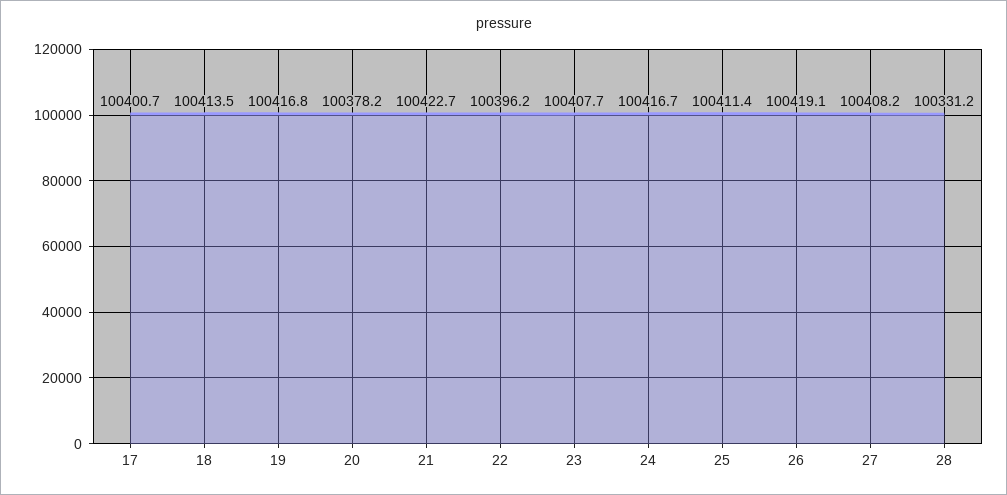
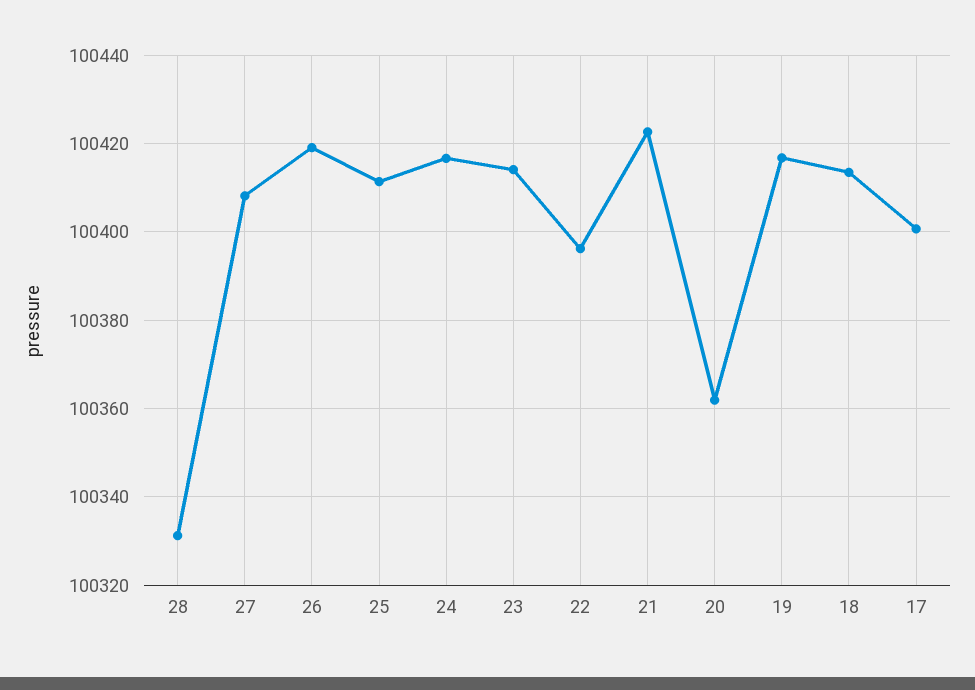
20: 100378.2 -> 100362
23: 100407.7 -> 100414

